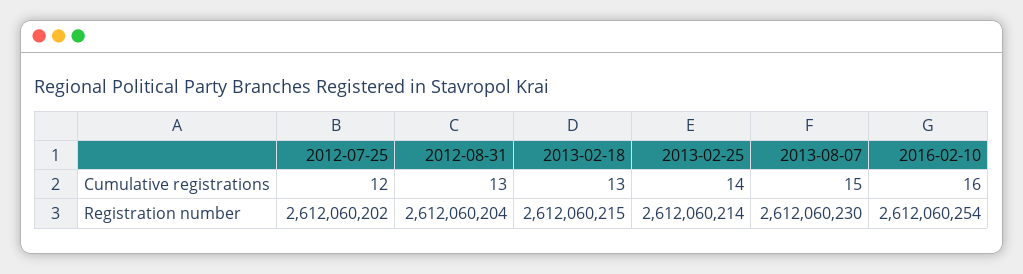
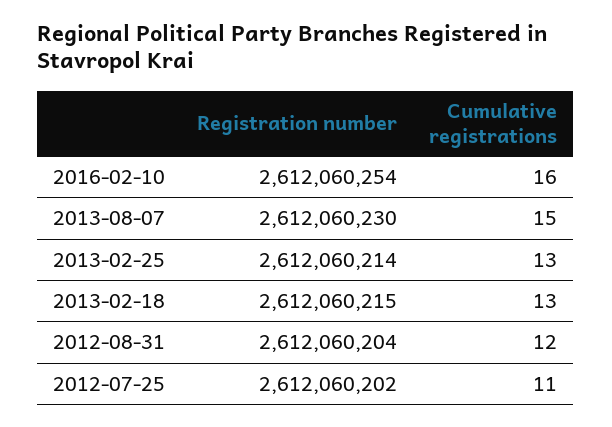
2012-07-25, Cumulative registrations: 12 -> 11
2012-08-31, Cumulative registrations: 13 -> 12
2013-02-25, Cumulative registrations: 14 -> 13

